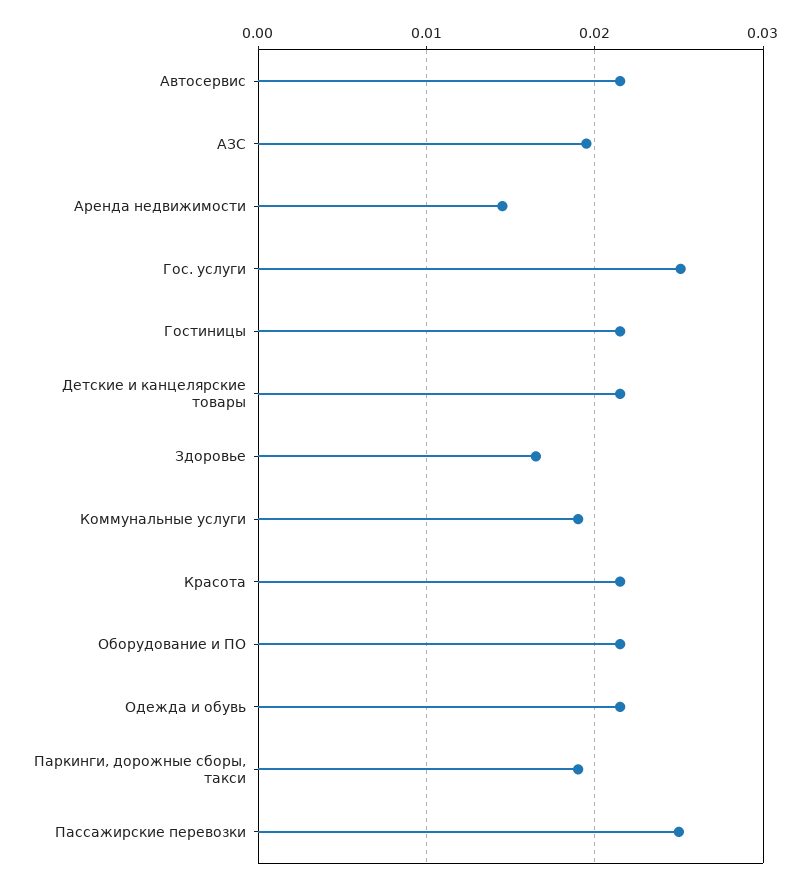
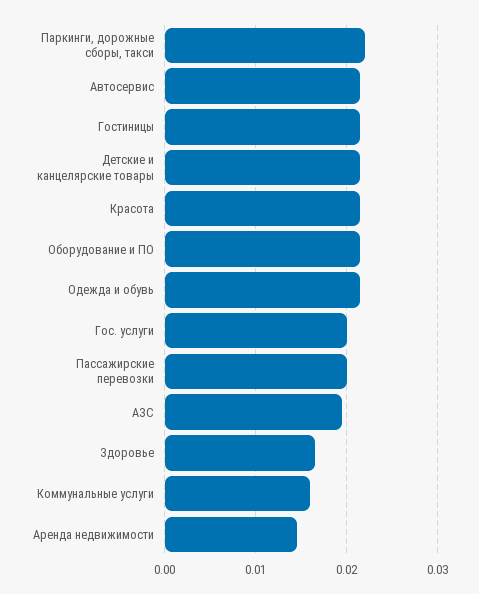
Гос. услуги: 0.025 -> 0.02
Коммунальные услуги: 0.019 -> 0.016
Паркинги, дорожные сборы, такси: 0.019 -> 0.022
Пассажирские перевозки: 0.025 -> 0.02

